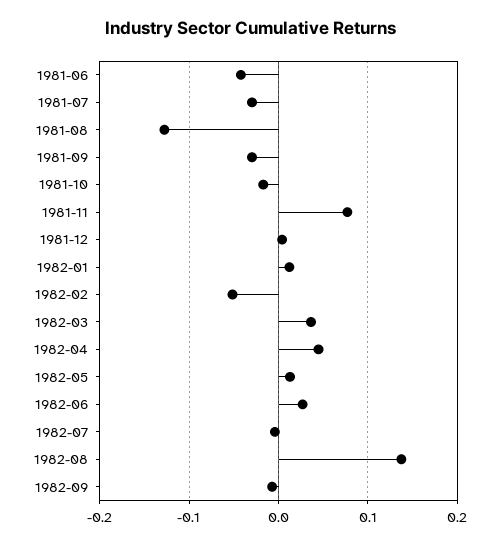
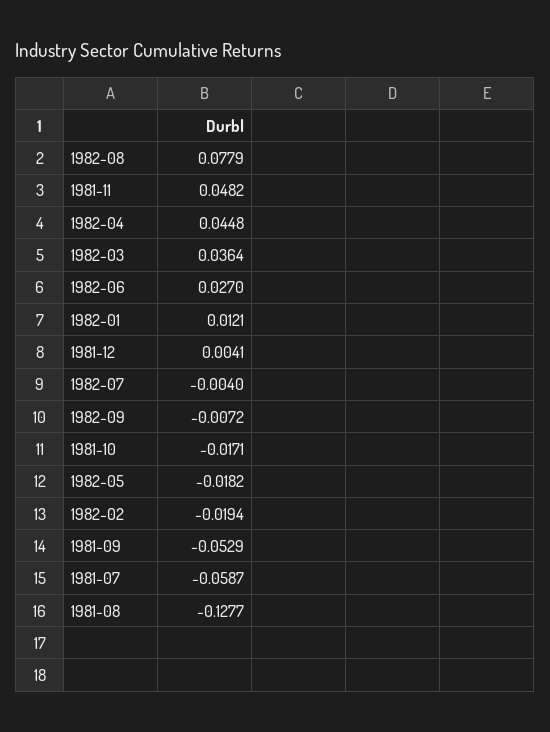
1981-06: -0.04 -> none
1981-07: -0.03 -> -0.0587
1981-09: -0.03 -> -0.0529
1981-11: 0.08 -> 0.0482
1982-02: -0.05 -> -0.0194
1982-05: 0.01 -> -0.0182
1982-08: 0.14 -> 0.0779

